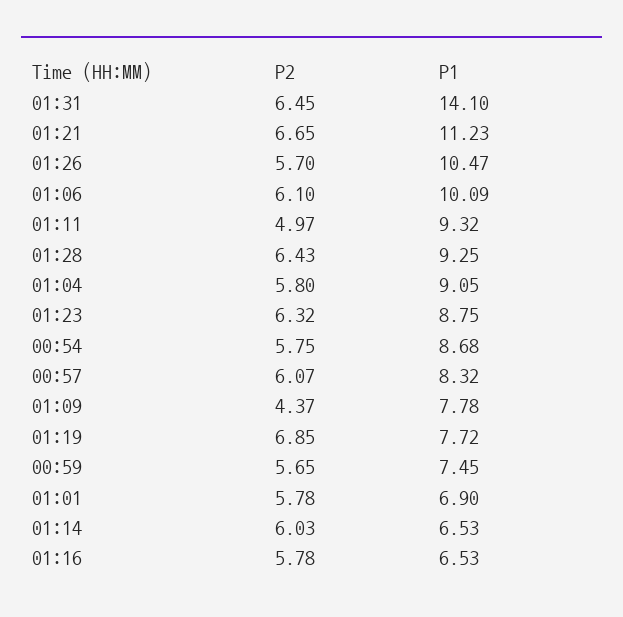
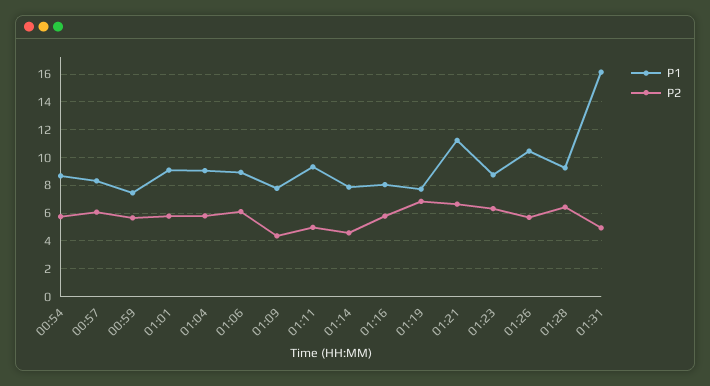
P2, 01:31: 6.45 -> 5
P1, 01:31: 14.1 -> 16
P1, 01:06: 10.09 -> 9
P1, 01:01: 6.9 -> 9
P2, 01:14: 6.03 -> 4.5
P1, 01:14: 6.53 -> 8
P1, 01:16: 6.53 -> 8

